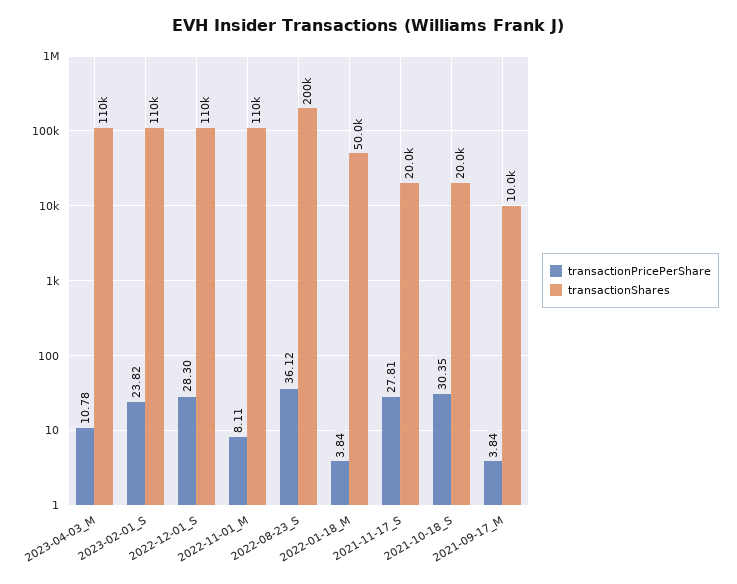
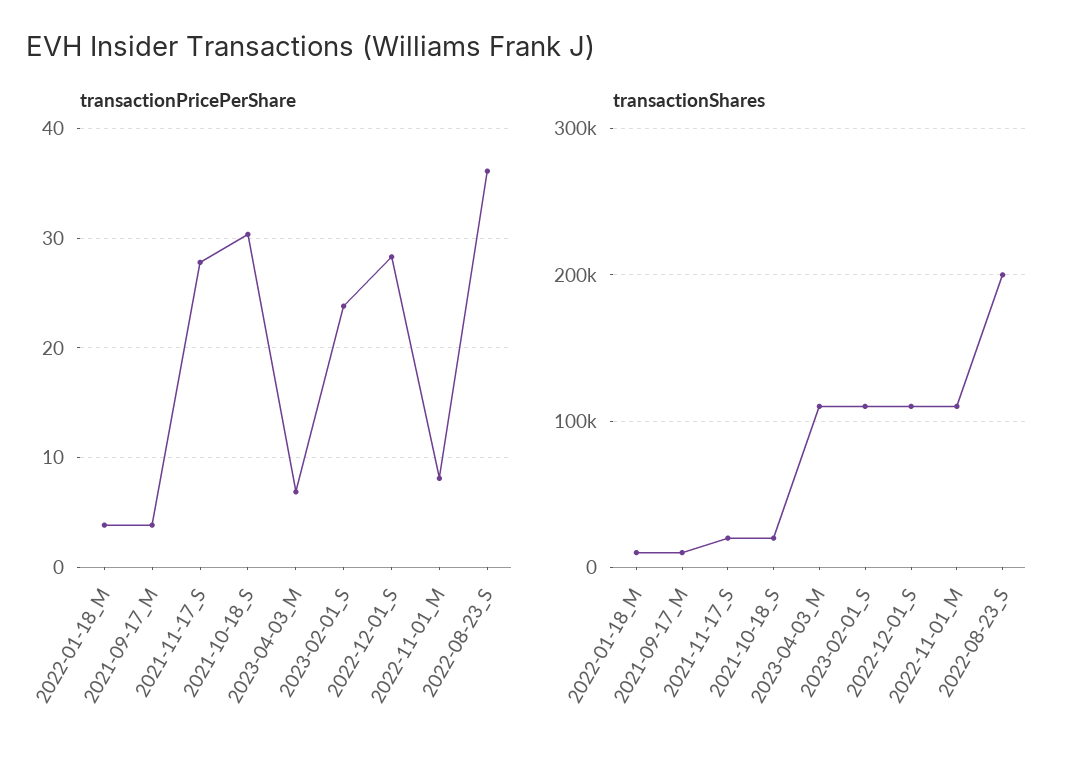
transactionPricePerShare, 2023-04-03_M: 10.78 -> 7
transactionShares, 2022-01-18_M: 50000 -> 10000

